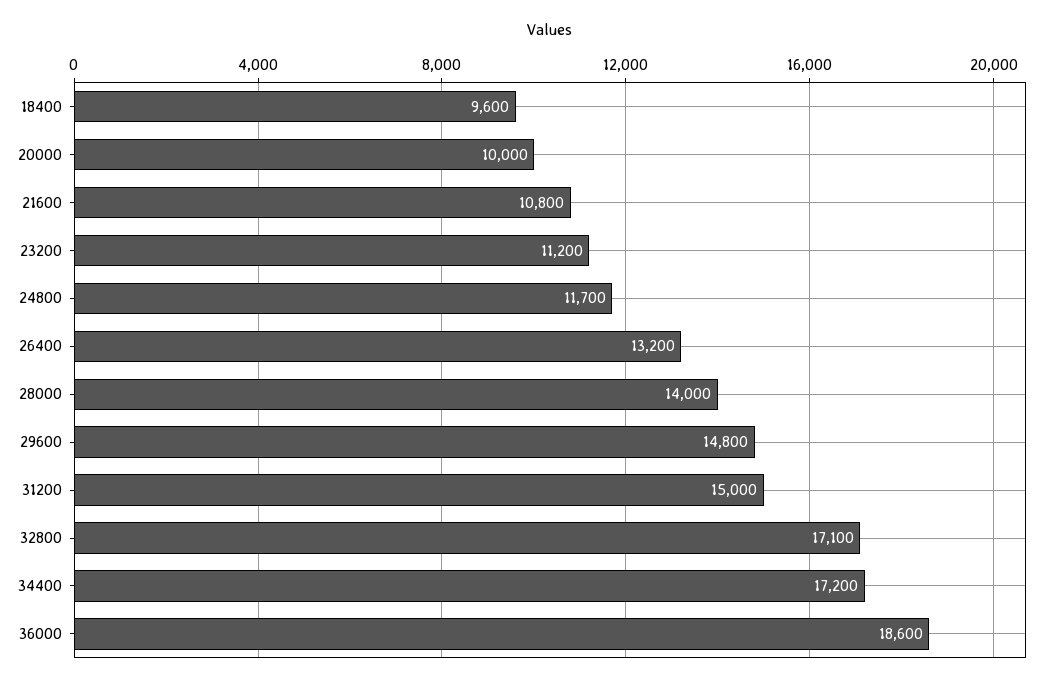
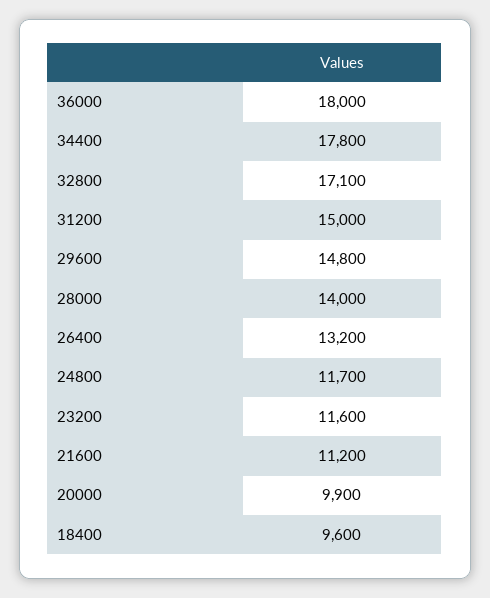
20000: 10000 -> 9900
21600: 10800 -> 11200
23200: 11200 -> 11600
34400: 17200 -> 17800
36000: 18600 -> 18000

